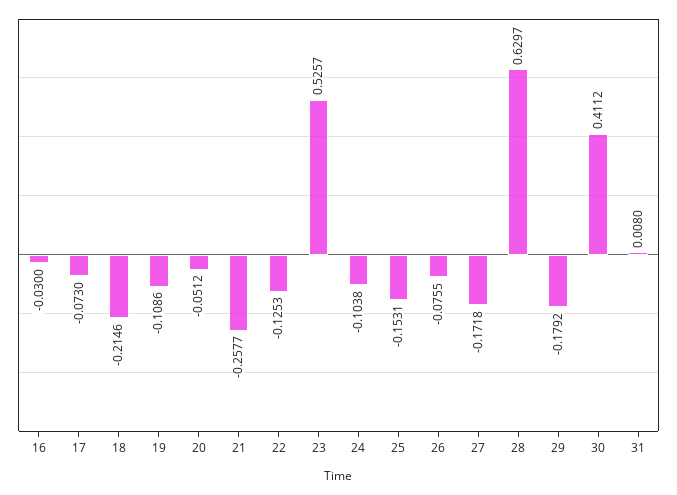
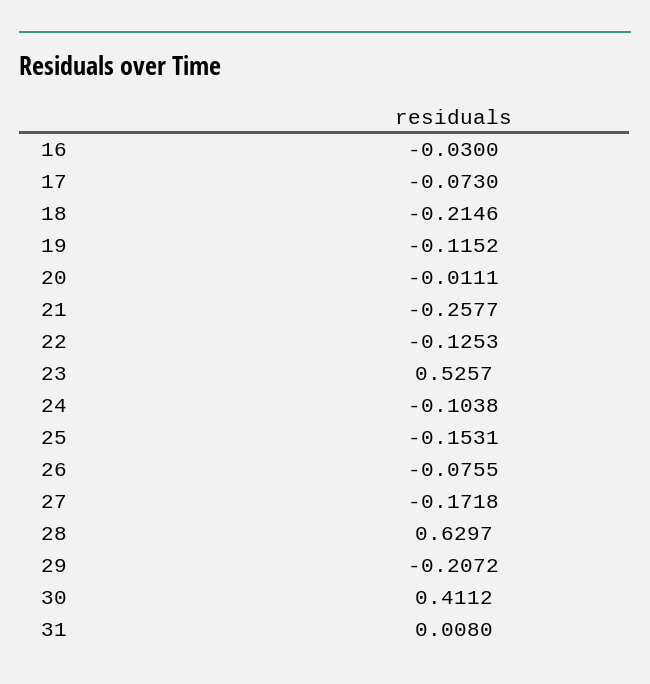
19: -0.1086 -> -0.1152
20: -0.0512 -> -0.0111
29: -0.1792 -> -0.2072

